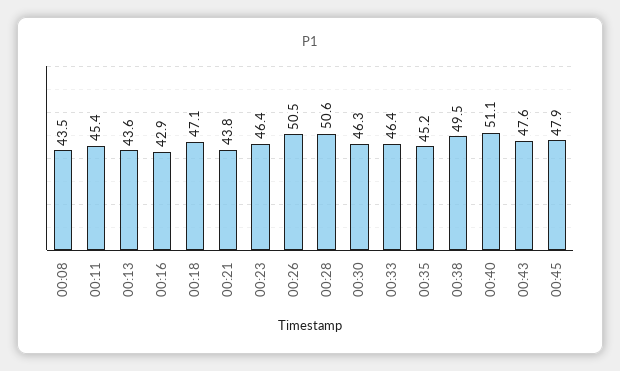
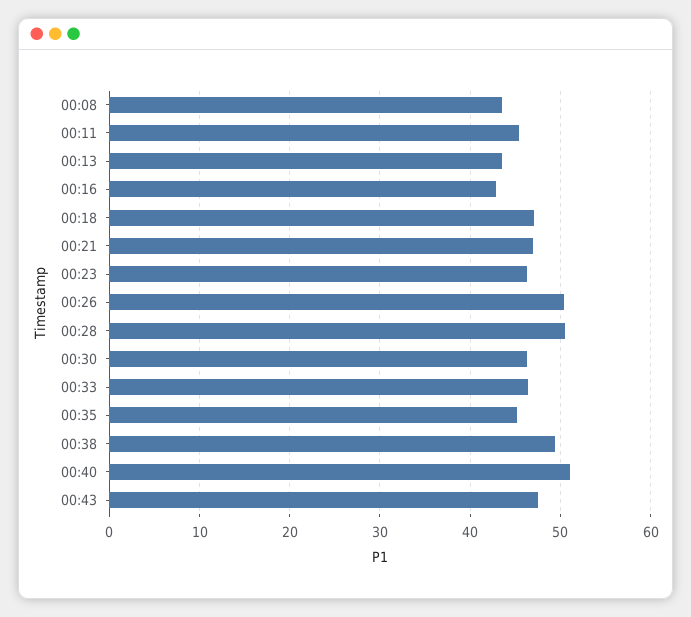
00:21: 43.8 -> 47
00:45: 47.9 -> none

